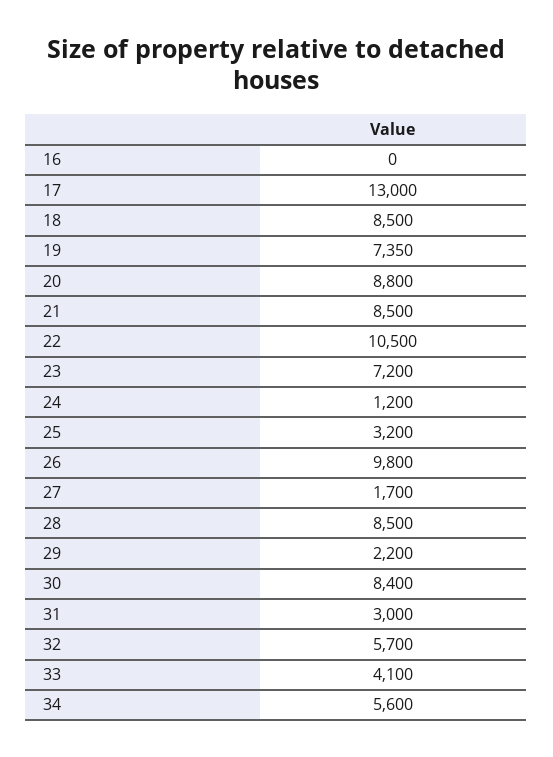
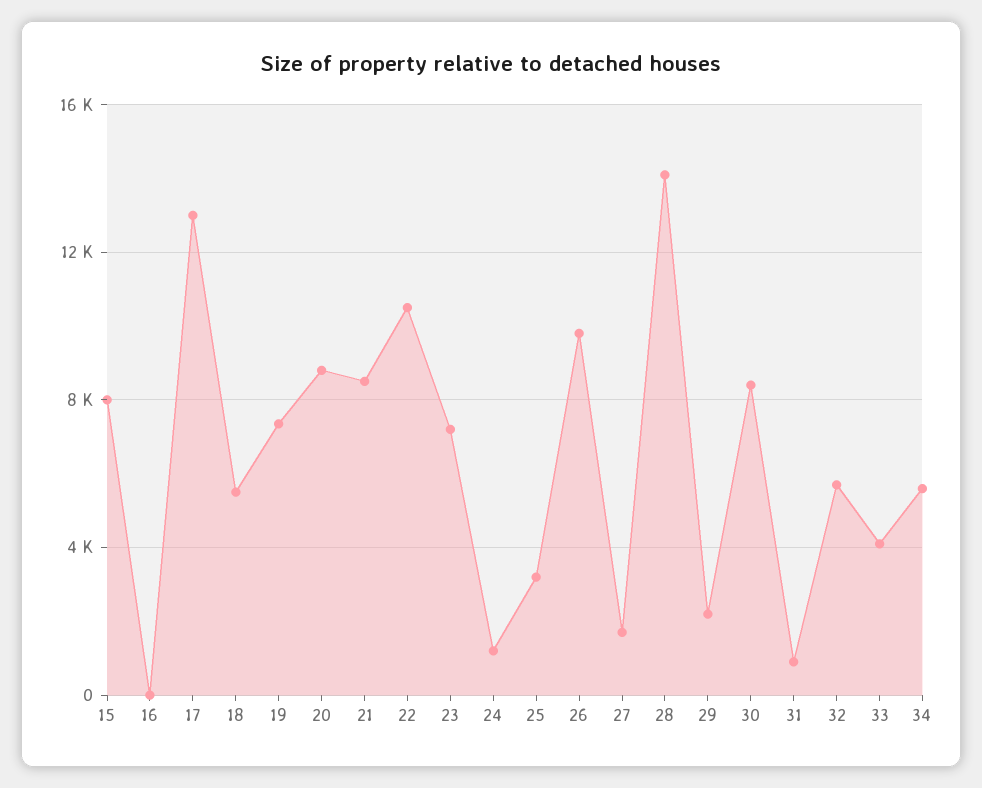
18: 8500 -> 5500
28: 8500 -> 14000
31: 3000 -> 1000
15: none -> 8000

